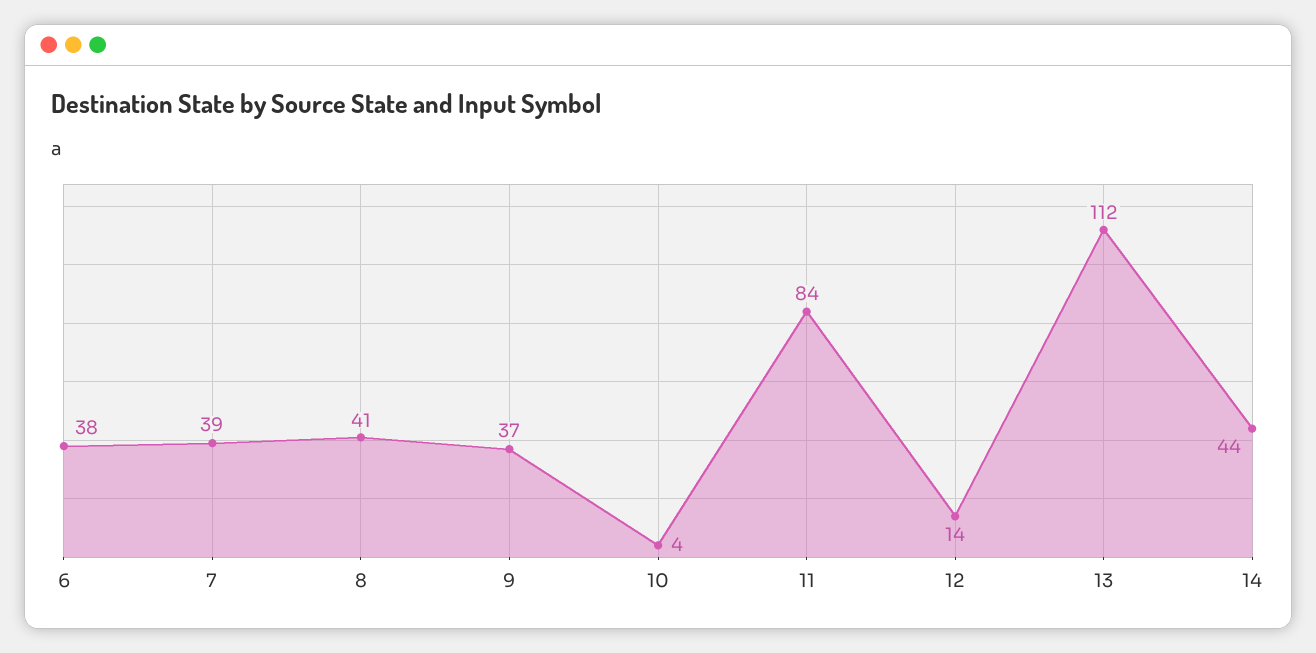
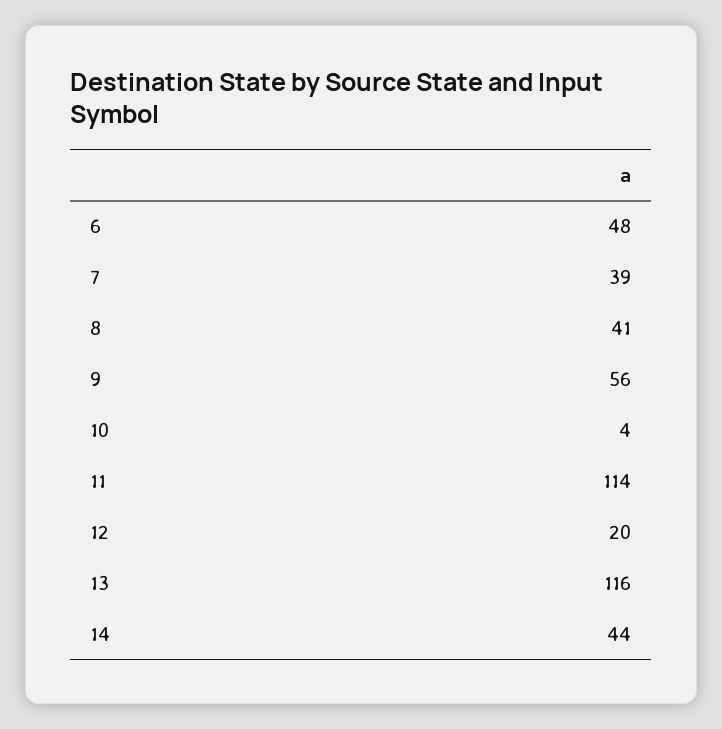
6: 38 -> 48
9: 37 -> 56
11: 84 -> 114
12: 14 -> 20
13: 112 -> 116

